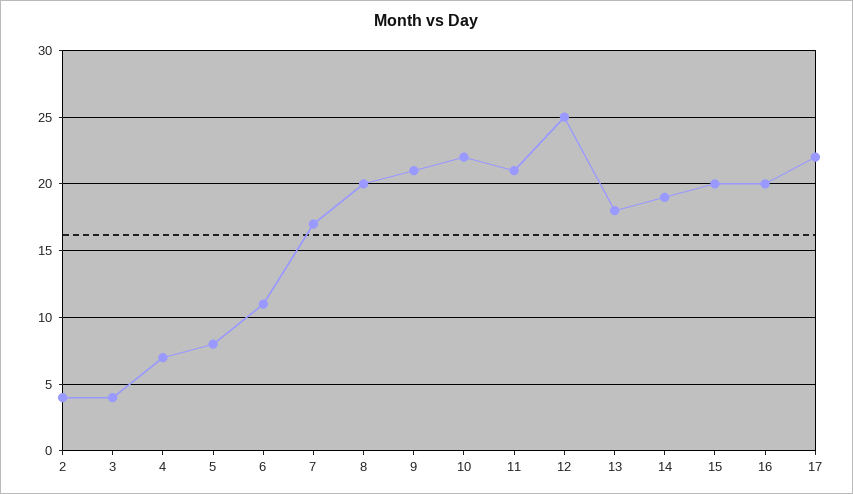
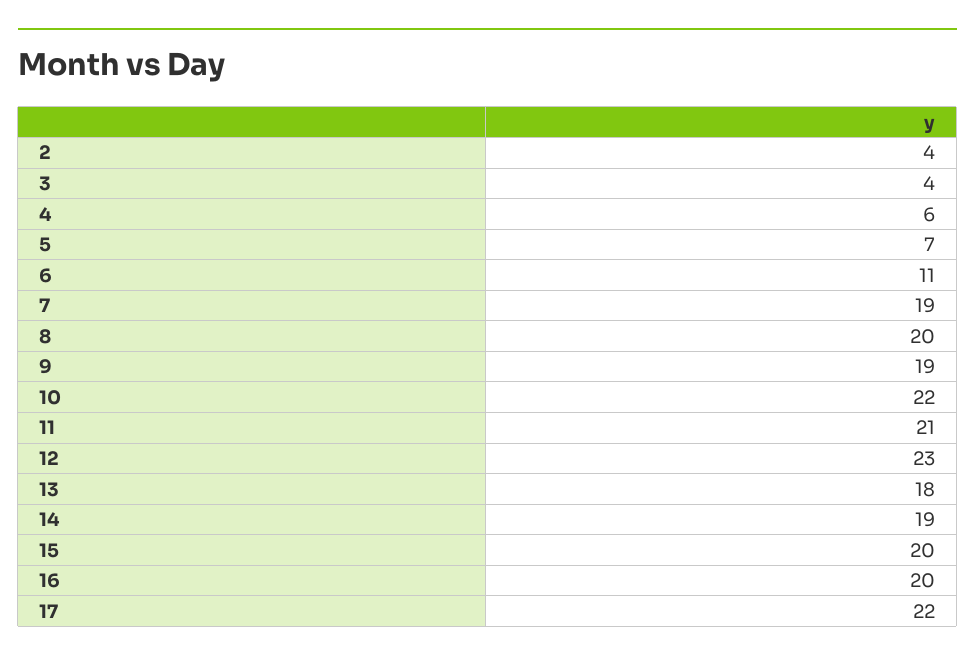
4: 7 -> 6
5: 8 -> 7
7: 17 -> 19
9: 21 -> 19
12: 25 -> 23

